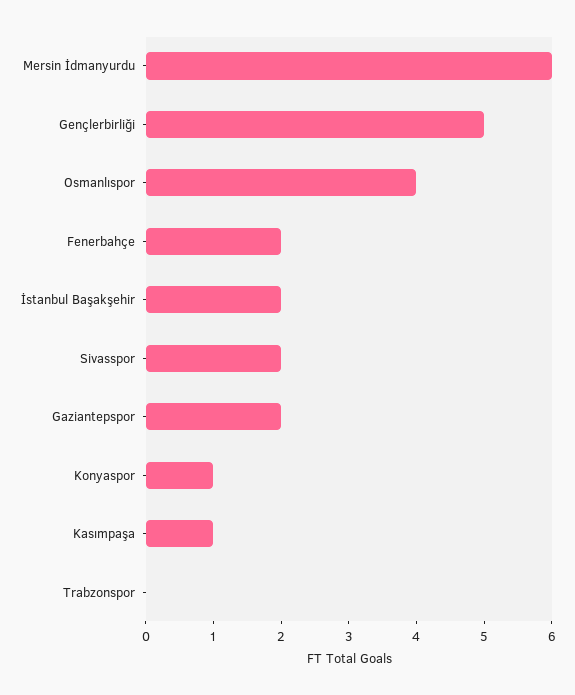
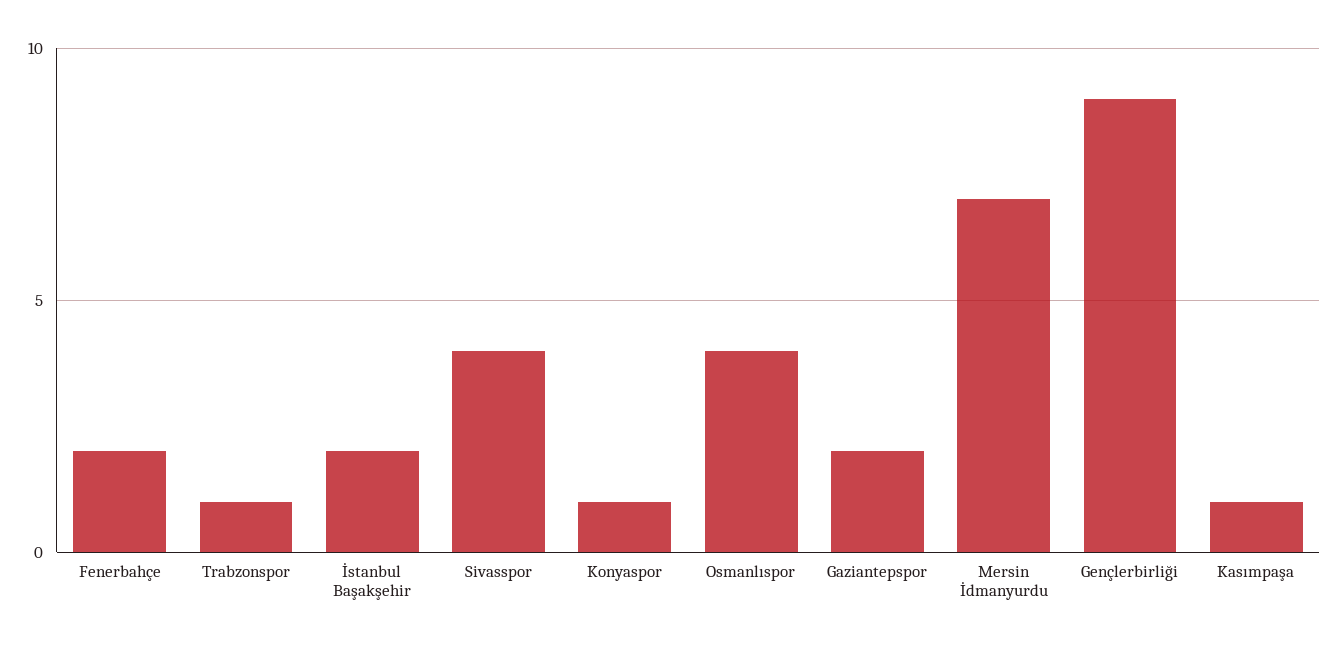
Mersin İdmanyurdu: 6 -> 7
Gençlerbirliği: 5 -> 9
Sivasspor: 2 -> 4
Trabzonspor: 0 -> 1

